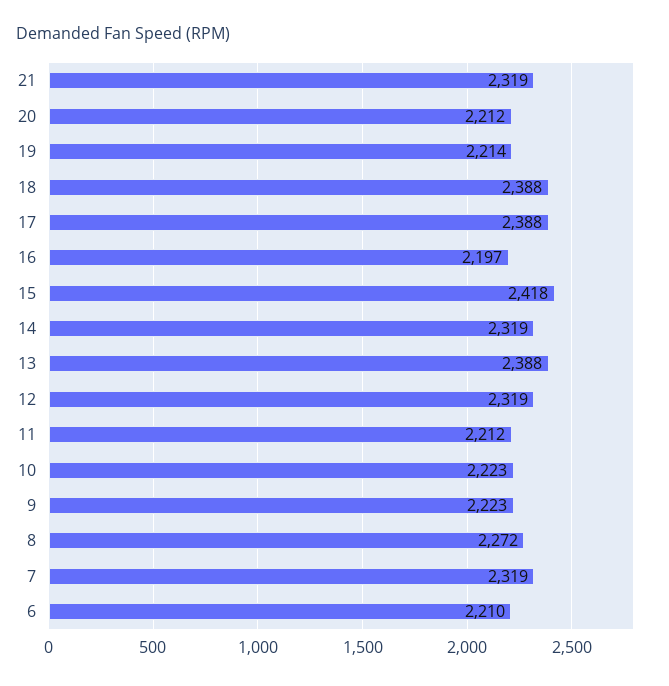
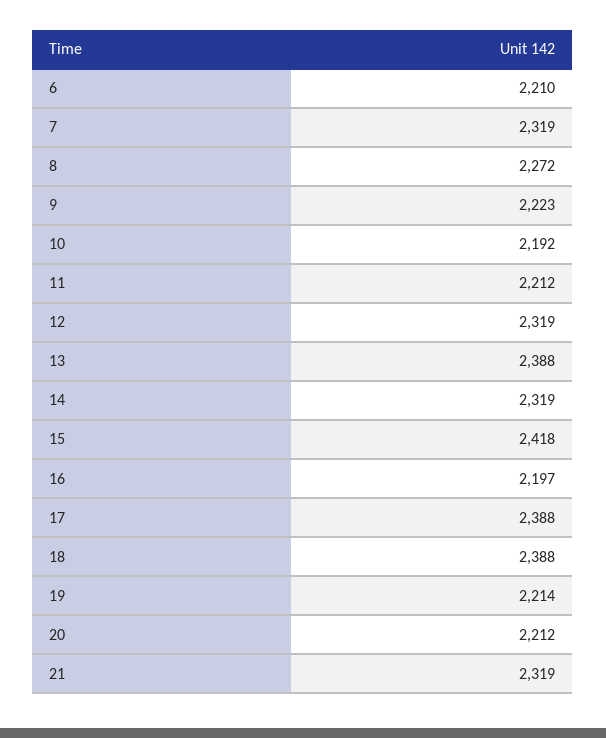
10: 2223 -> 2192

